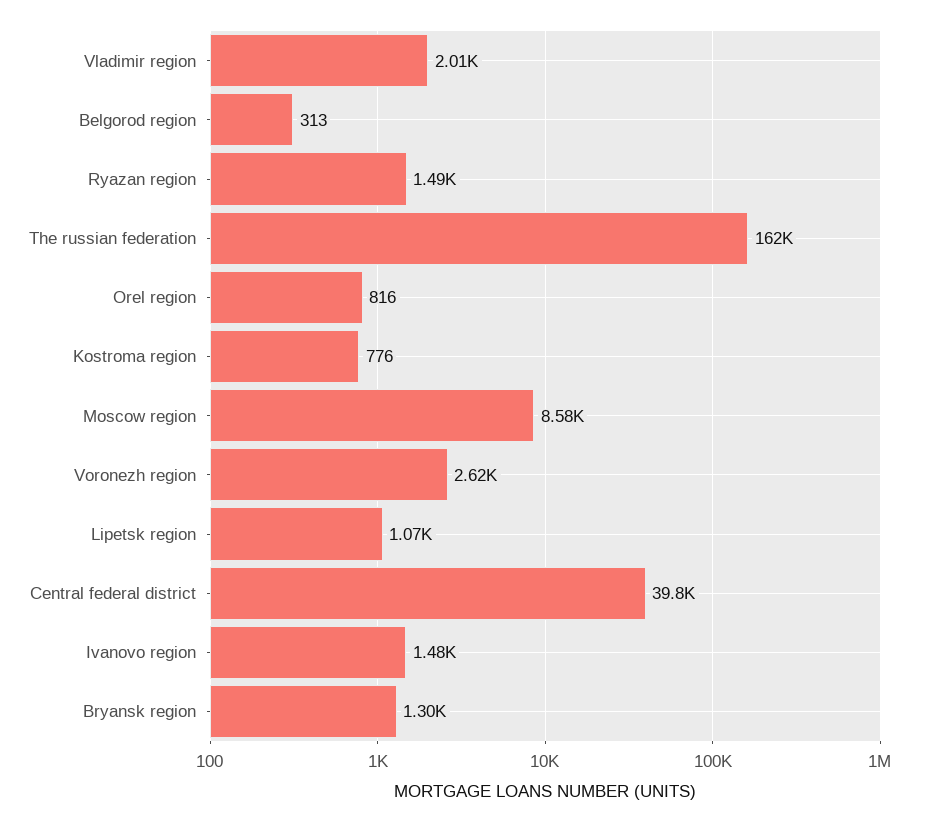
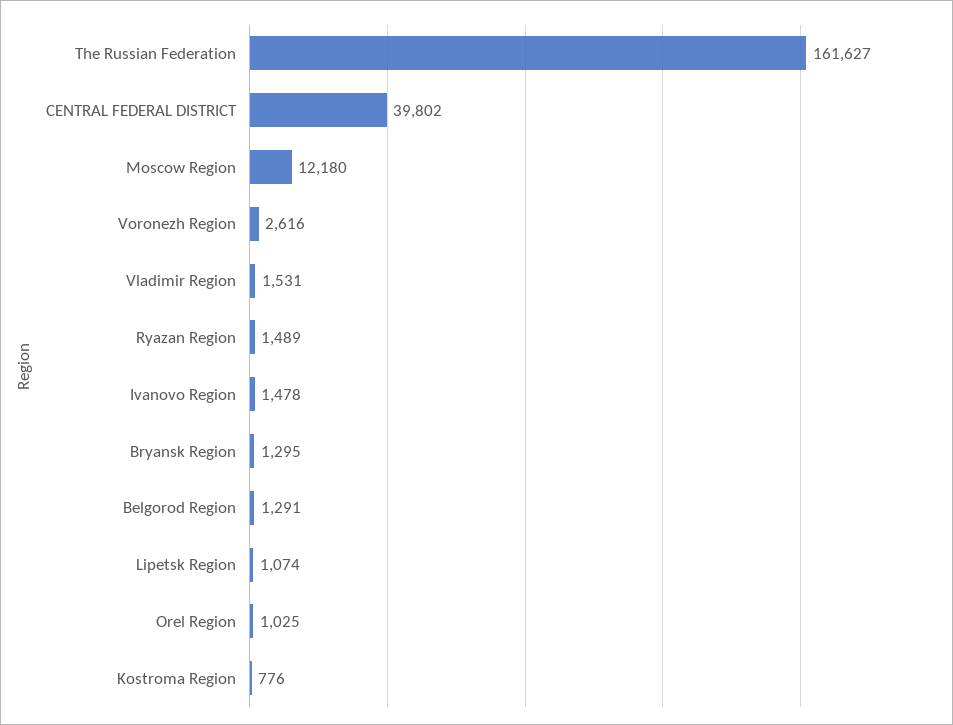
Vladimir region: 2010 -> 1531
Belgorod region: 313 -> 1291
Orel region: 816 -> 1025
Moscow region: 8580 -> 12180

